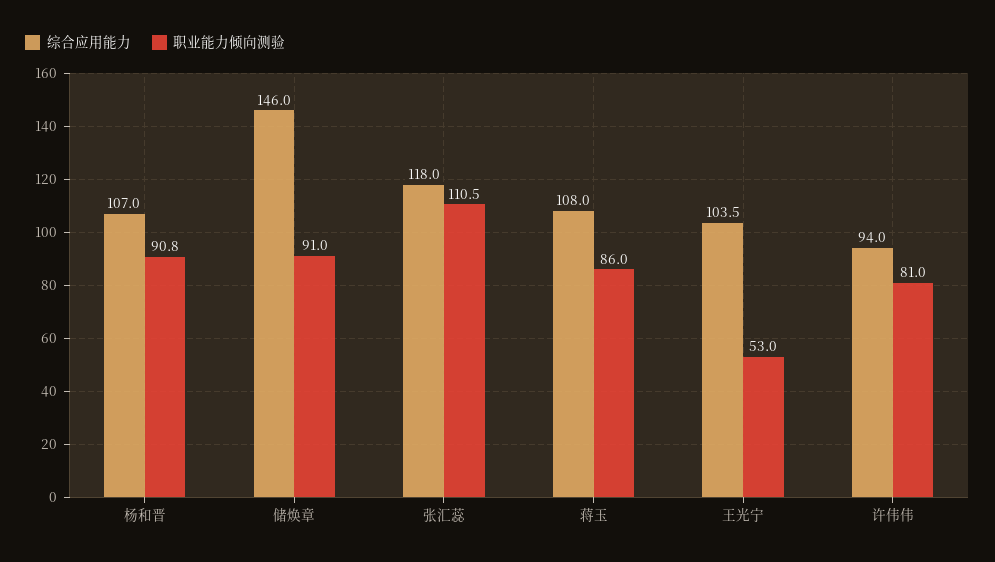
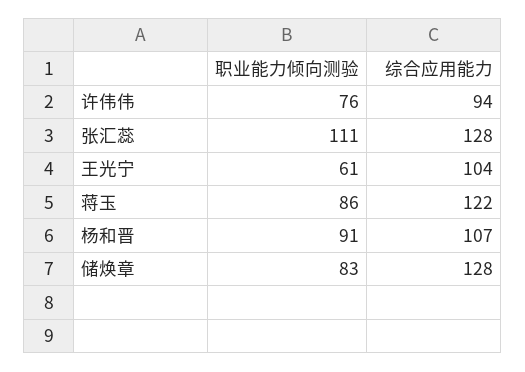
综合应用能力, 储焕章: 146 -> 128
职业能力倾向测验, 储焕章: 91 -> 83
综合应用能力, 张汇蕊: 118 -> 128
综合应用能力, 蒋玉: 108 -> 122
职业能力倾向测验, 王光宁: 53 -> 61
职业能力倾向测验, 许伟伟: 81 -> 76

